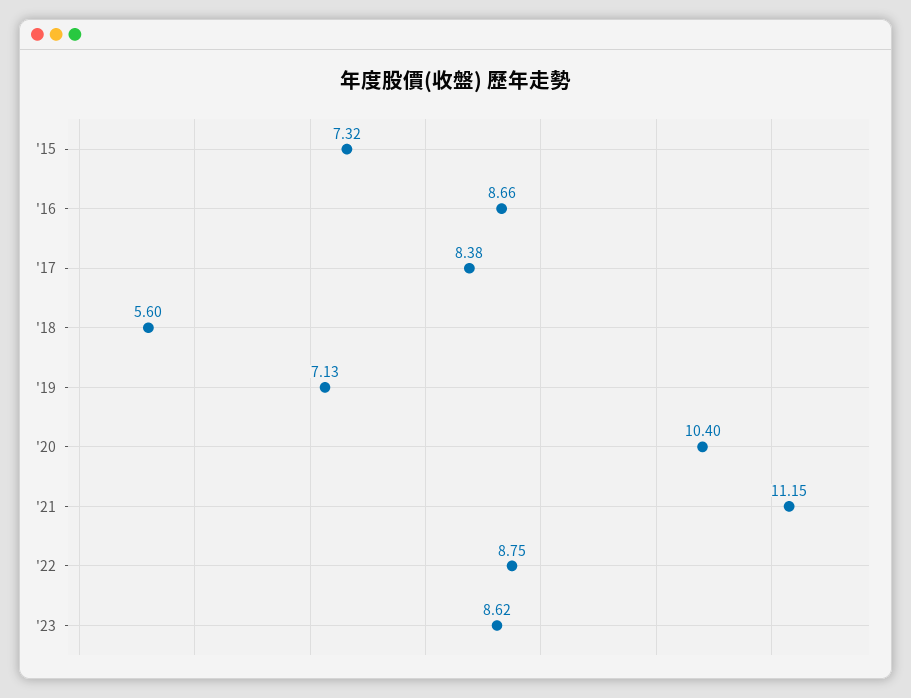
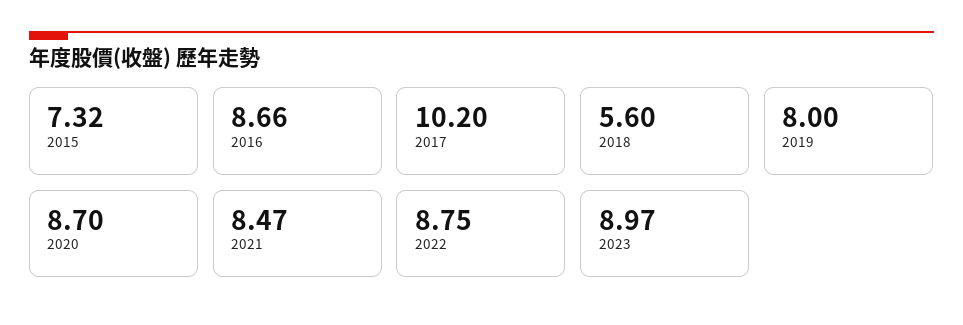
'17: 8.38 -> 10.2
'19: 7.13 -> 8
'20: 10.4 -> 8.7
'21: 11.15 -> 8.47
'23: 8.62 -> 8.97

